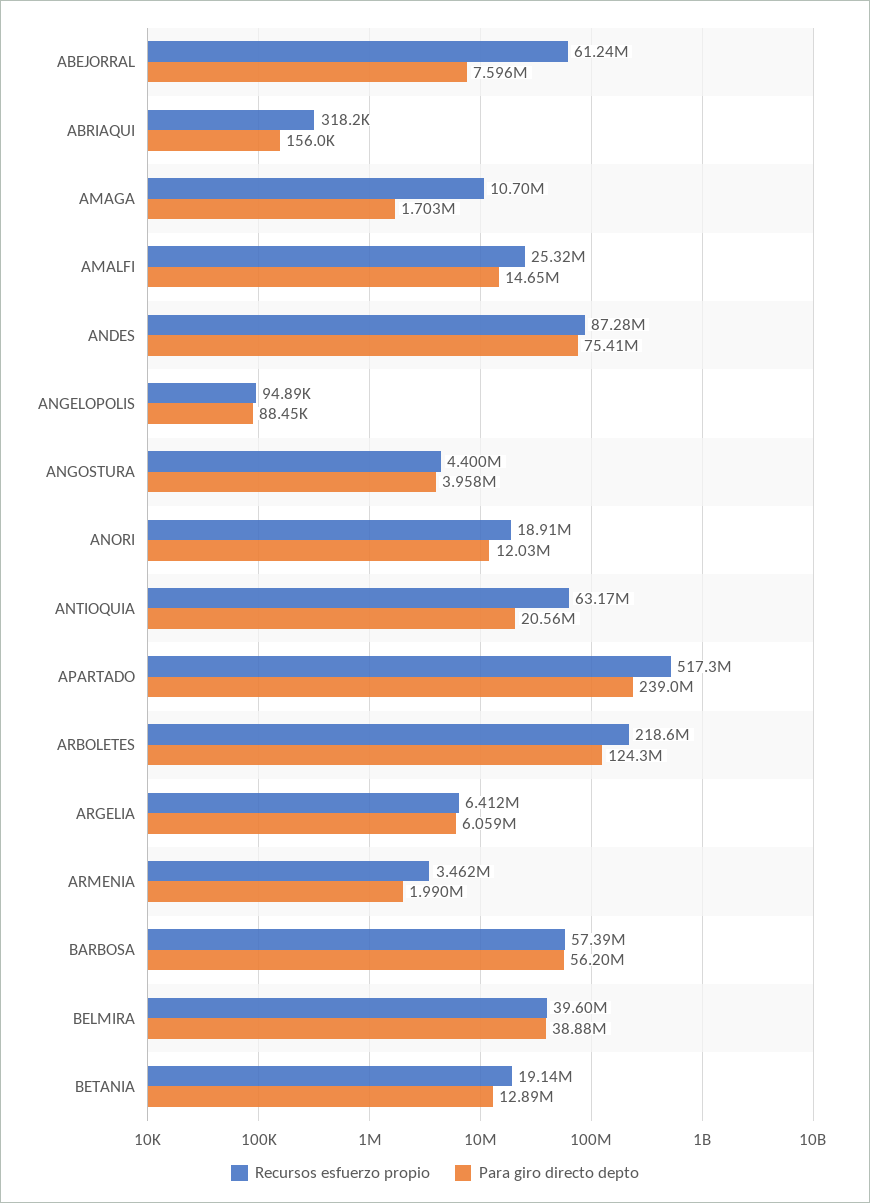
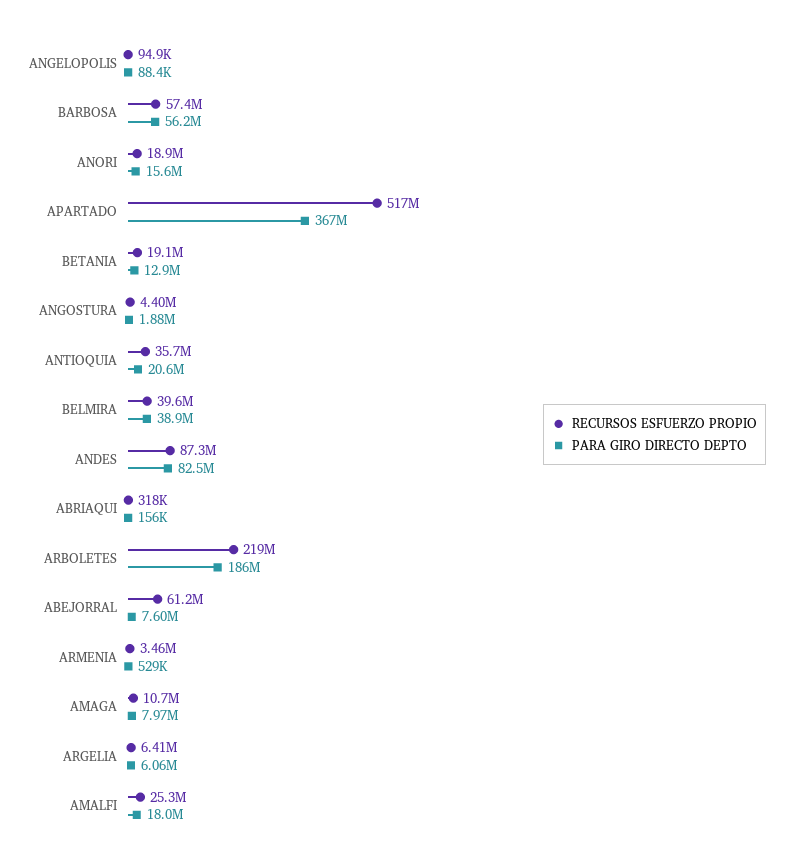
Para giro directo depto, AMAGA: 1703000 -> 7970000
Para giro directo depto, AMALFI: 14650000 -> 18000000
Para giro directo depto, ANDES: 75410000 -> 82500000
Para giro directo depto, ANGOSTURA: 3958000 -> 1880000
Para giro directo depto, ANORI: 12030000 -> 15600000
Recursos esfuerzo propio, ANTIOQUIA: 63170000 -> 35700000
Para giro directo depto, APARTADO: 239000000 -> 367000000
Para giro directo depto, ARBOLETES: 124300000 -> 186000000
Para giro directo depto, ARMENIA: 1990000 -> 529000

